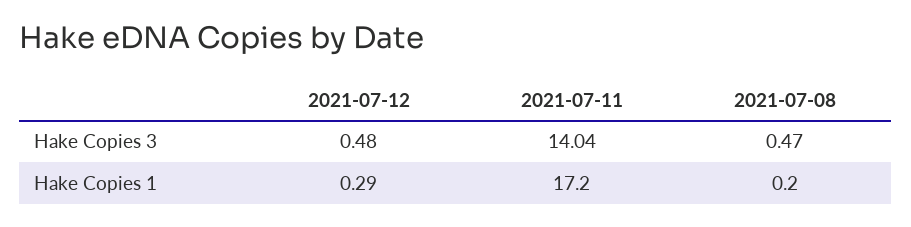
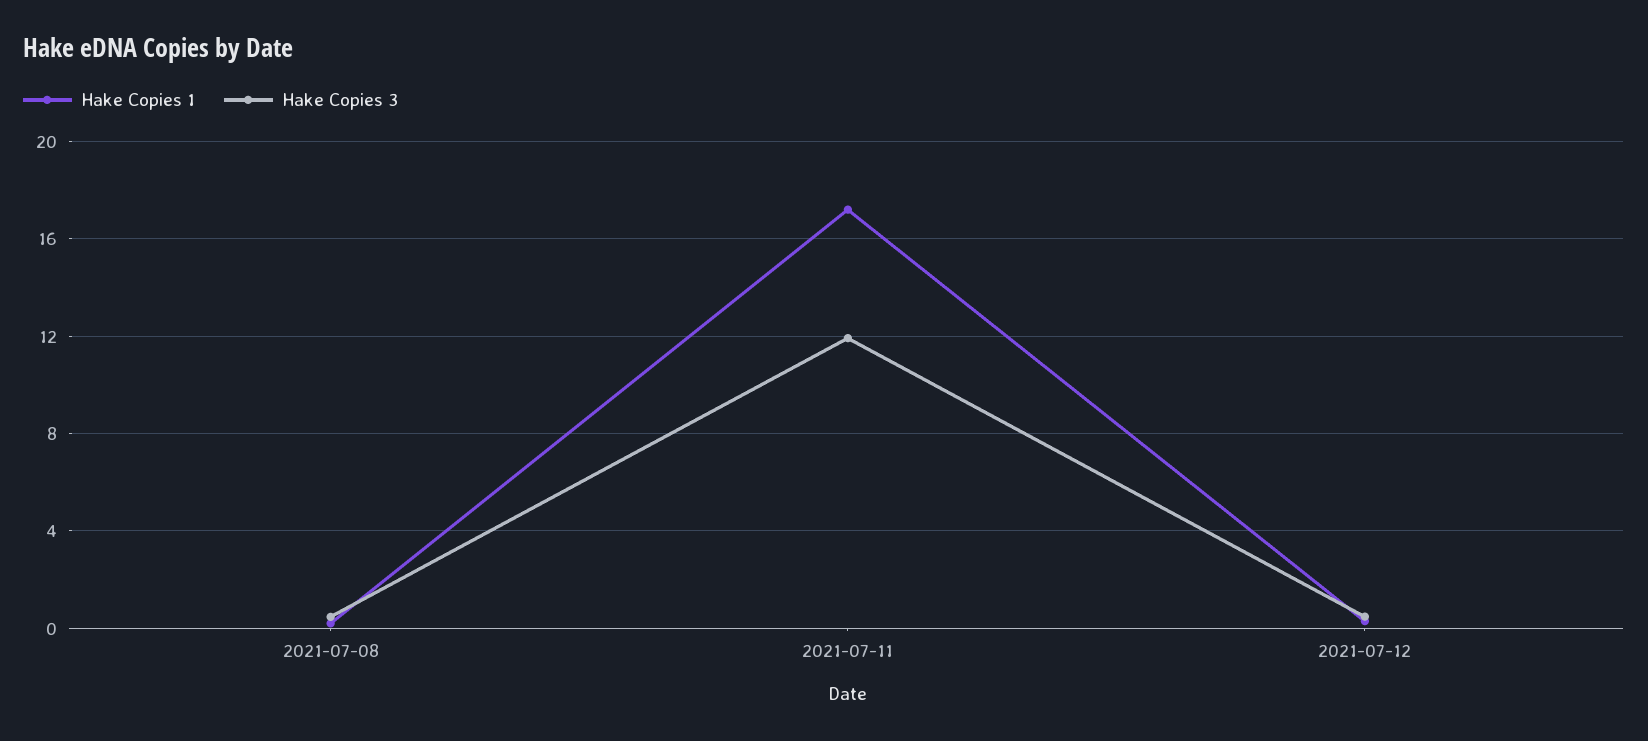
Hake Copies 3, 2021-07-11: 14.04 -> 12

